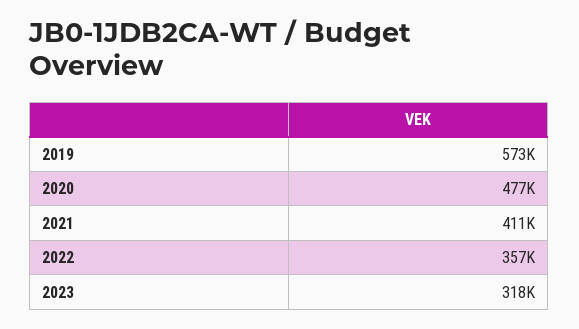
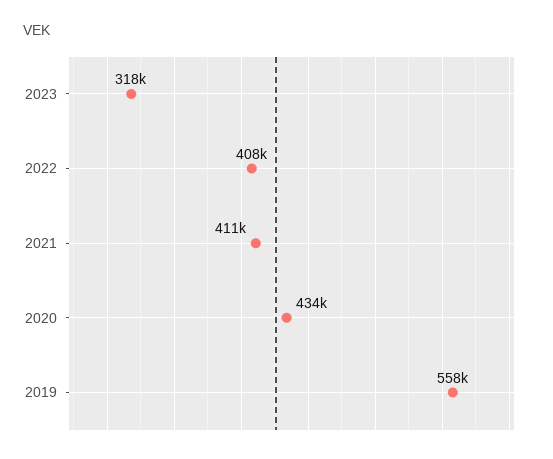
2019: 573000 -> 558000
2020: 477000 -> 434000
2022: 357000 -> 408000

